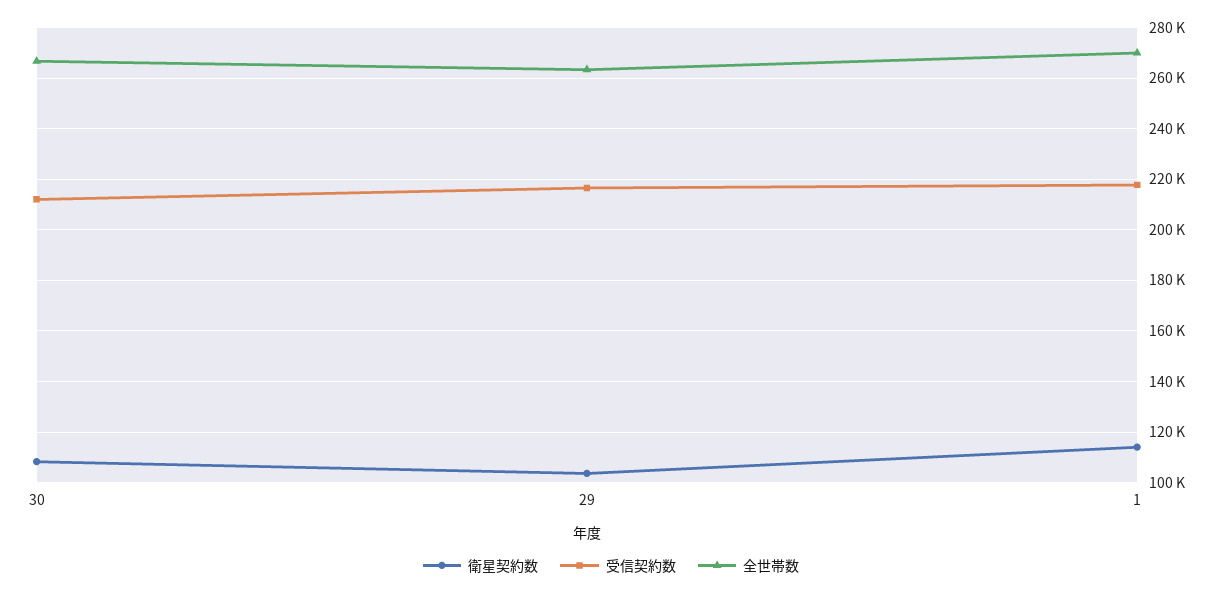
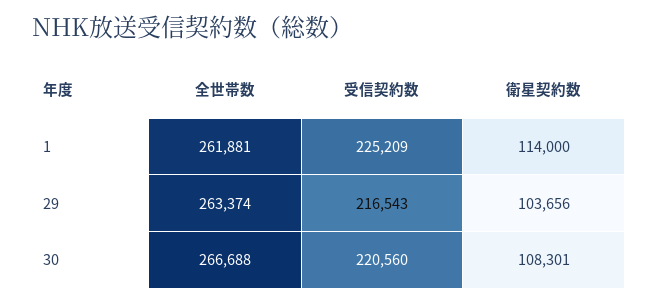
受信契約数, 30: 212500 -> 220560
受信契約数, 1: 217500 -> 225209
全世帯数, 1: 270000 -> 261881

